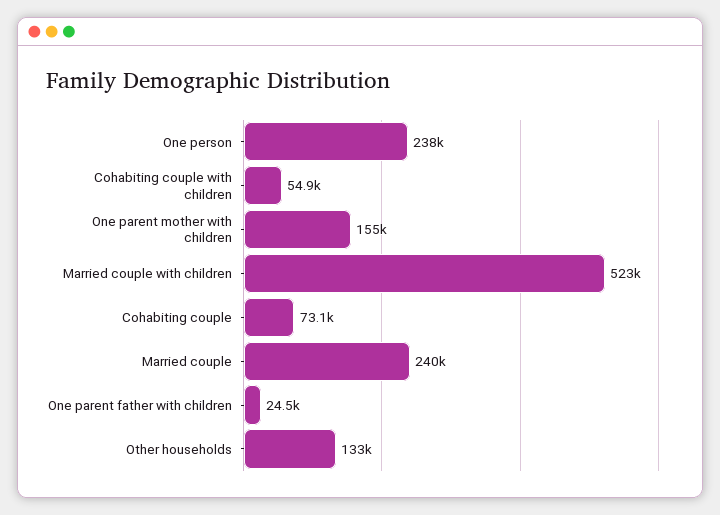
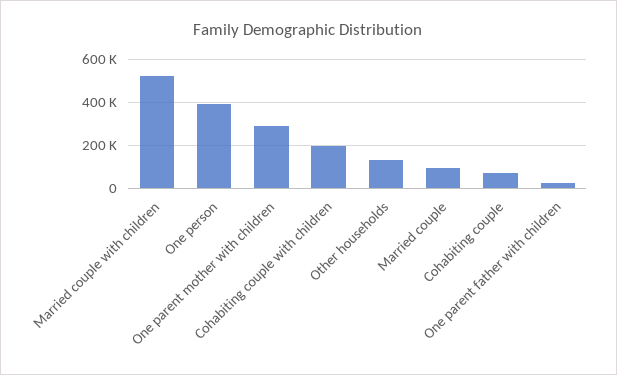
One person: 238000 -> 400000
Cohabiting couple with children: 54900 -> 200000
One parent mother with children: 155000 -> 300000
Married couple: 240000 -> 100000

